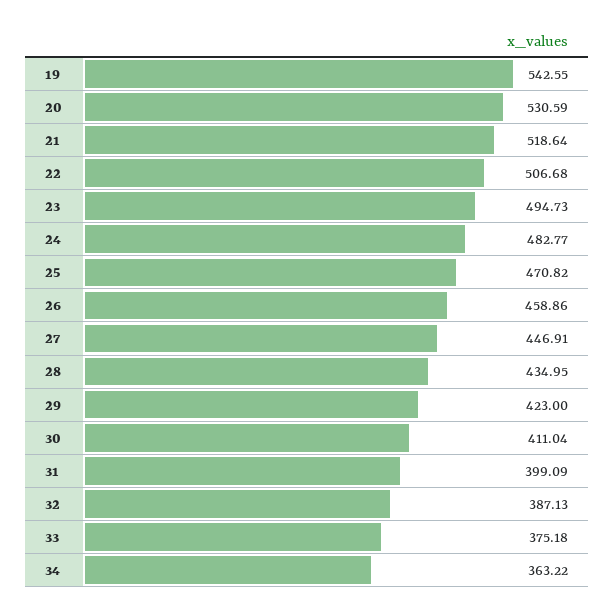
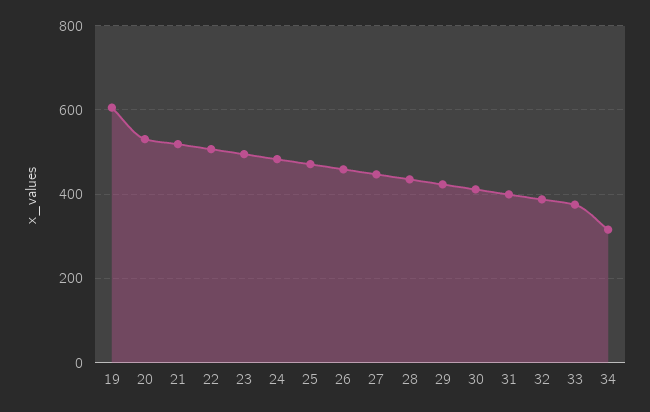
19: 542.55 -> 600
34: 363.22 -> 320

